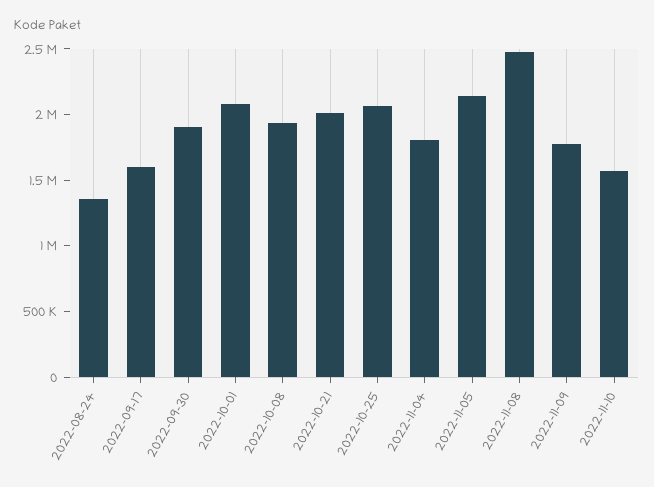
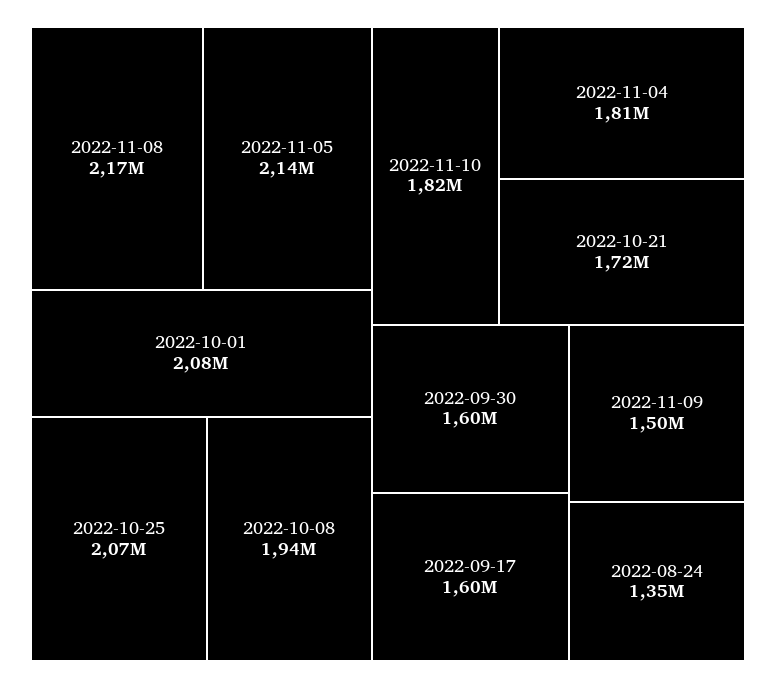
2022-09-30: 1900000 -> 1600000
2022-10-21: 2000000 -> 1720000
2022-11-08: 2500000 -> 2170000
2022-11-09: 1800000 -> 1500000
2022-11-10: 1600000 -> 1820000

